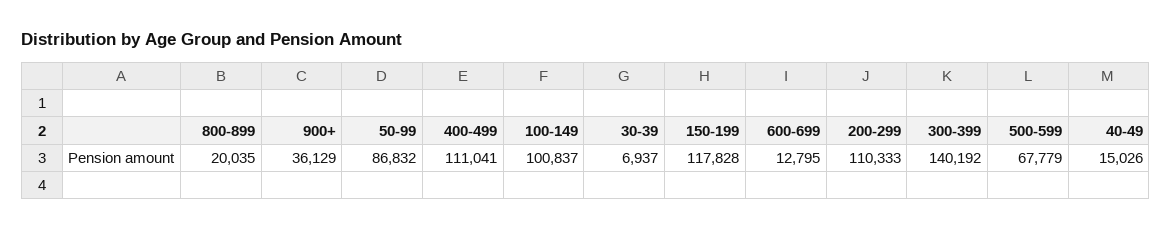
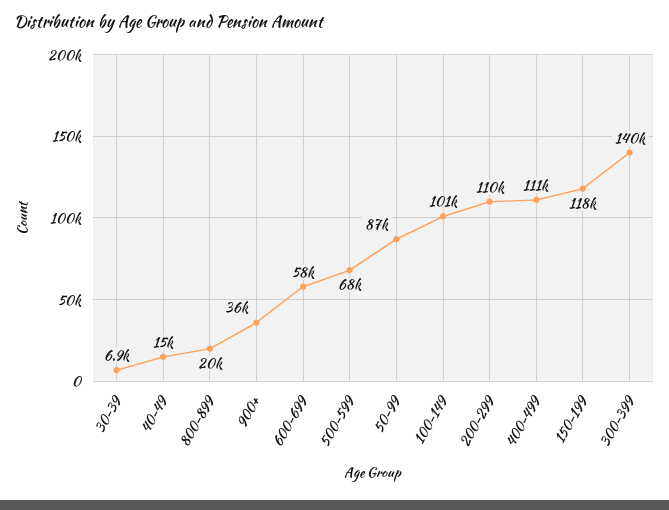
600-699: 12795 -> 58000

